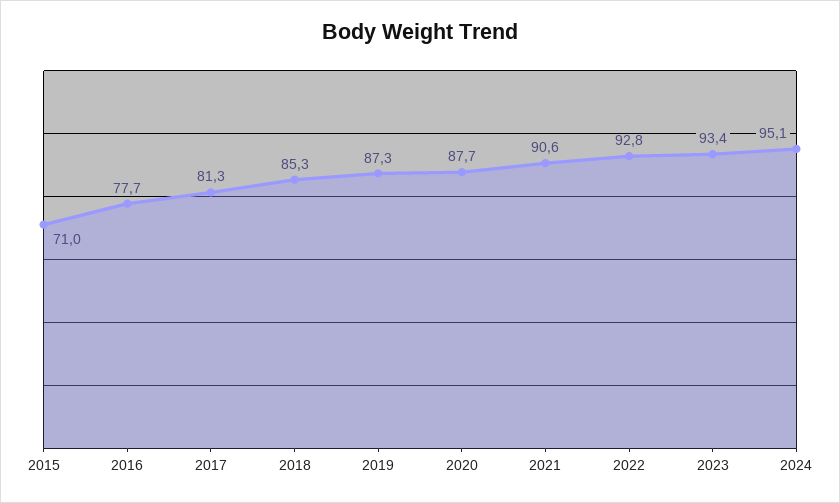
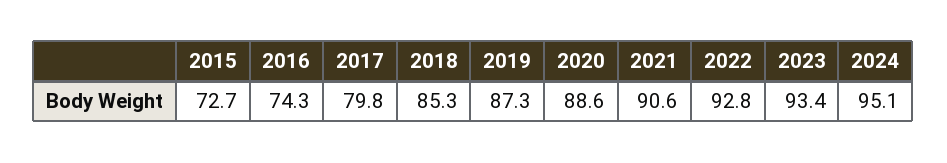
2015: 71 -> 72.7
2016: 77.7 -> 74.3
2017: 81.3 -> 79.8
2020: 87.7 -> 88.6

